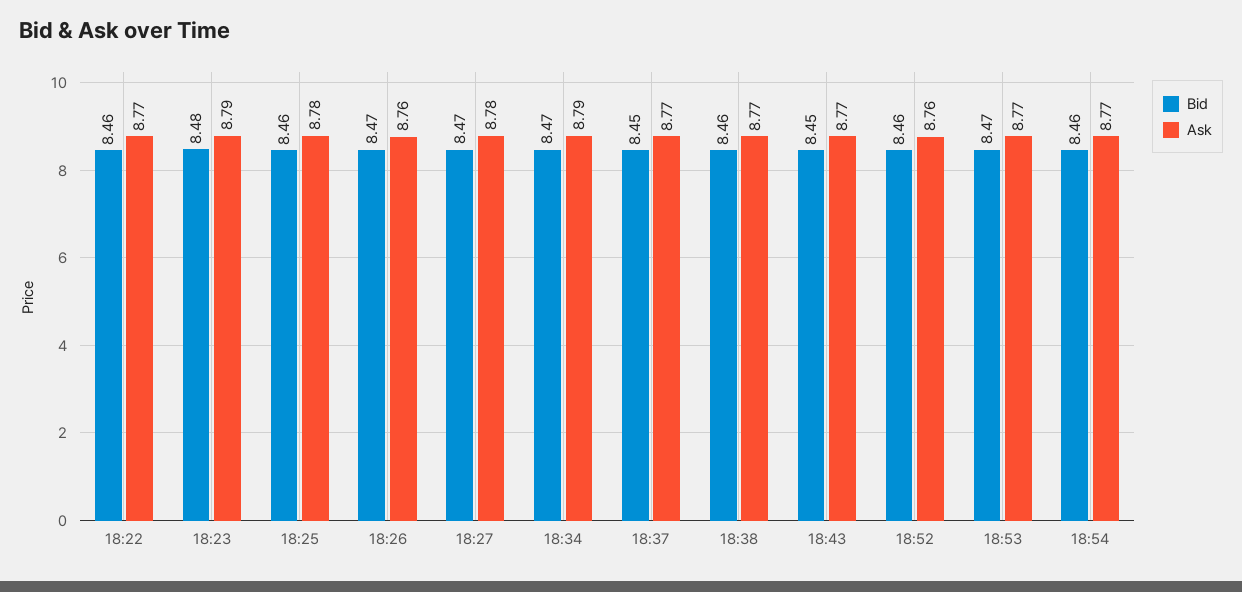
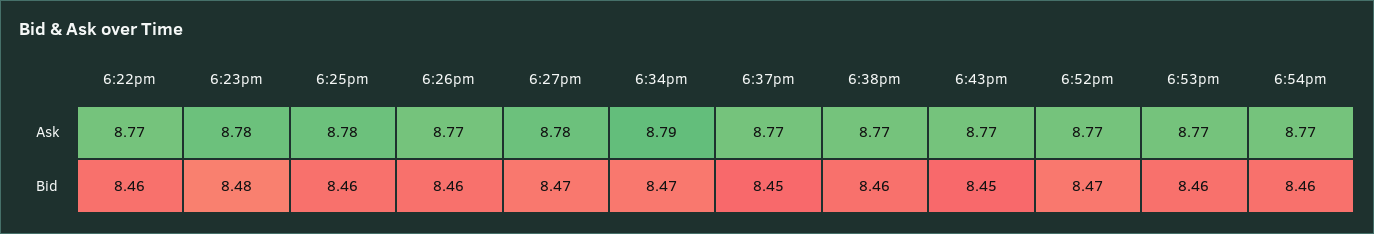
Ask, 18:23: 8.79 -> 8.78
Bid, 18:26: 8.47 -> 8.46
Ask, 18:26: 8.76 -> 8.77
Bid, 18:52: 8.46 -> 8.47
Ask, 18:52: 8.76 -> 8.77
Bid, 18:53: 8.47 -> 8.46

